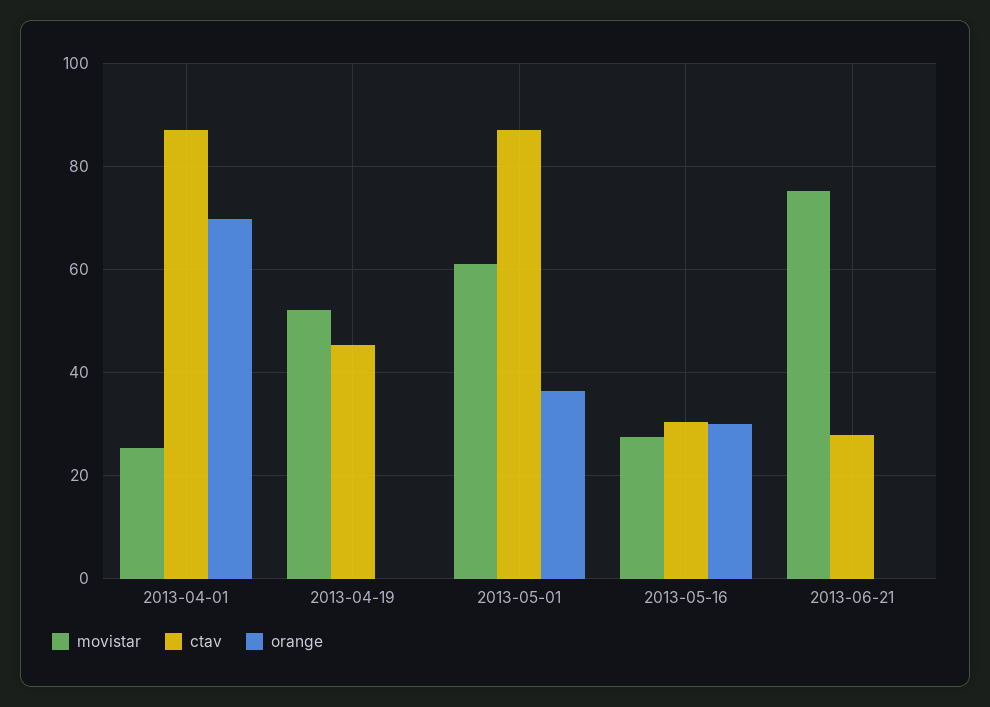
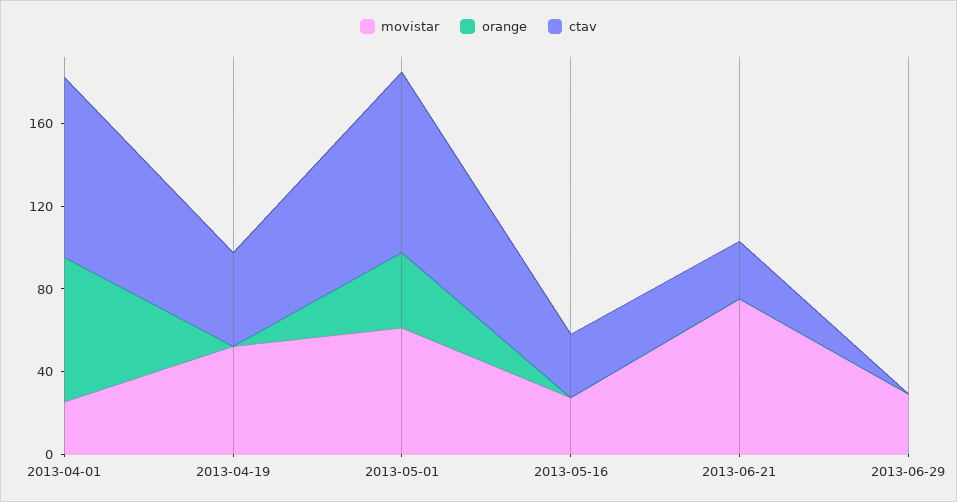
orange, 2013-05-16: 30 -> 0
movistar, 2013-06-29: none -> 30
orange, 2013-06-29: none -> 0
ctav, 2013-06-29: none -> 0

